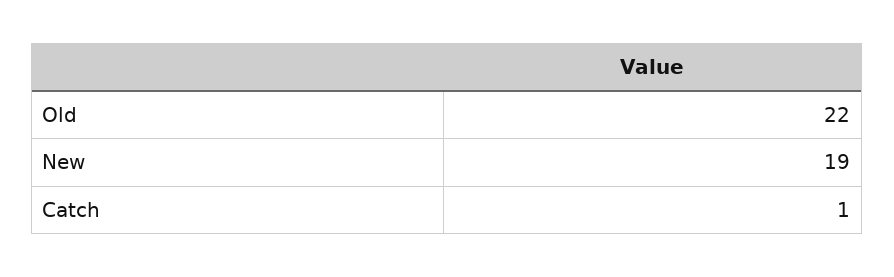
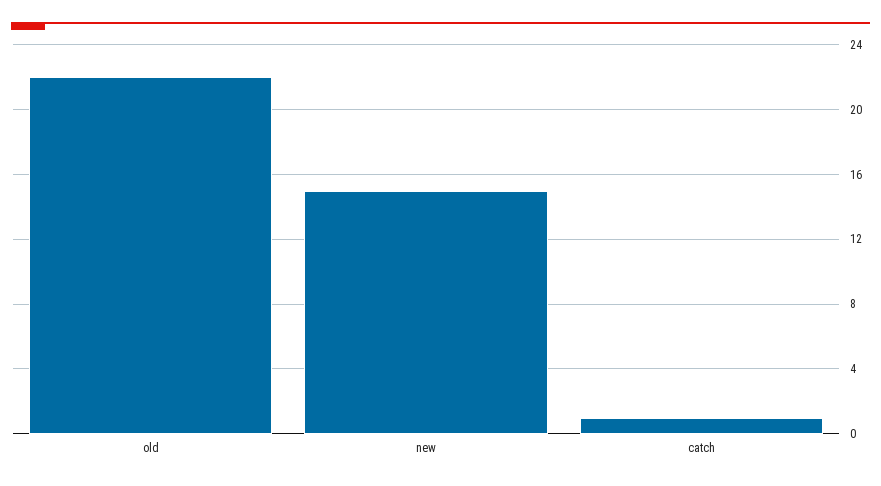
New: 19 -> 15

